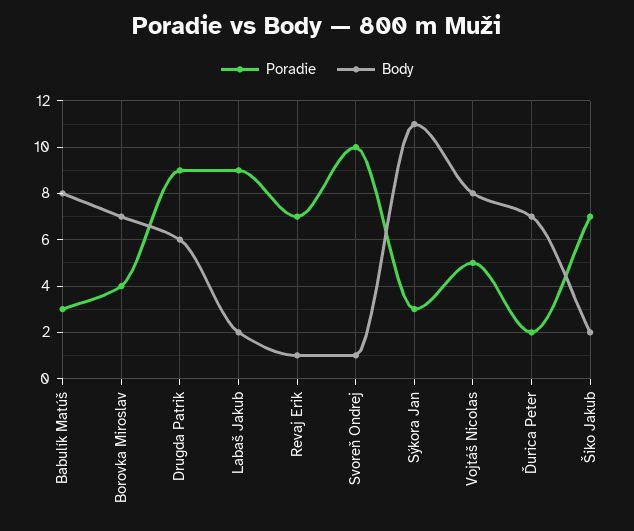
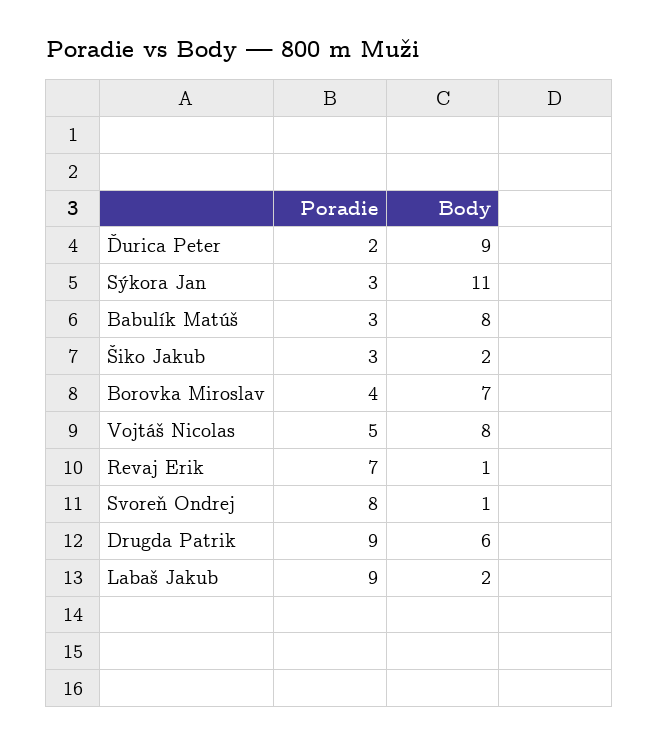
Poradie, Svoreň Ondrej: 10 -> 8
Body, Ďurica Peter: 7 -> 9
Poradie, Šiko Jakub: 7 -> 3

